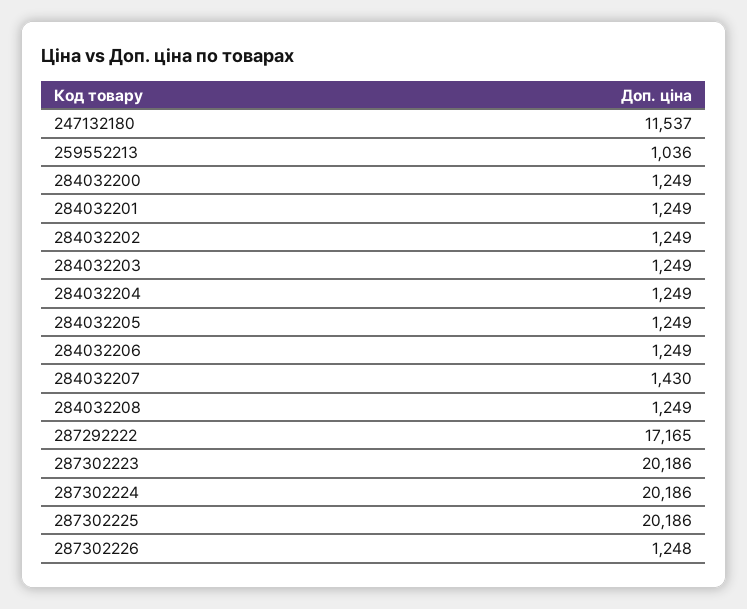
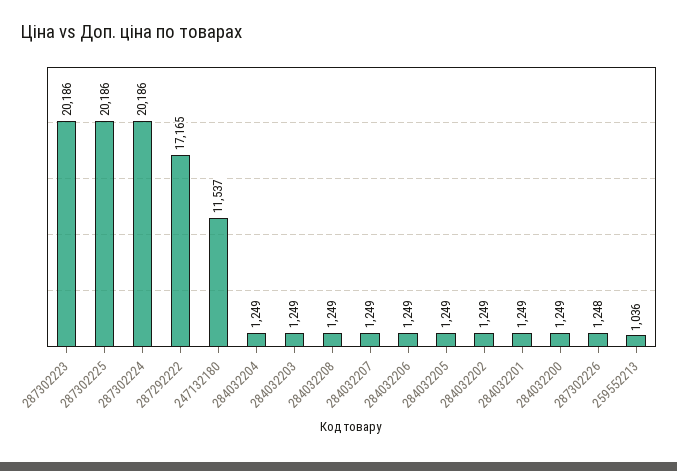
284032207: 1430 -> 1249

